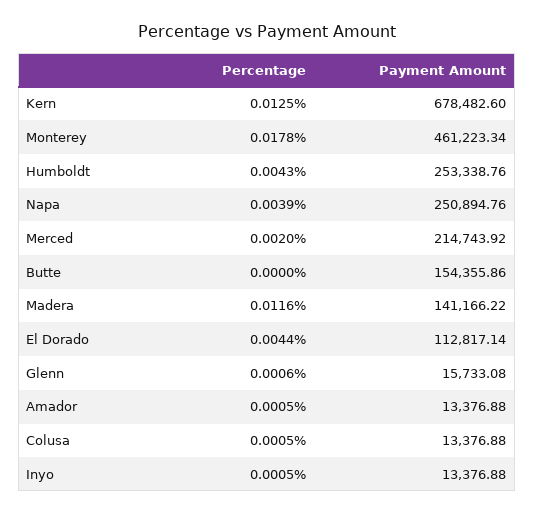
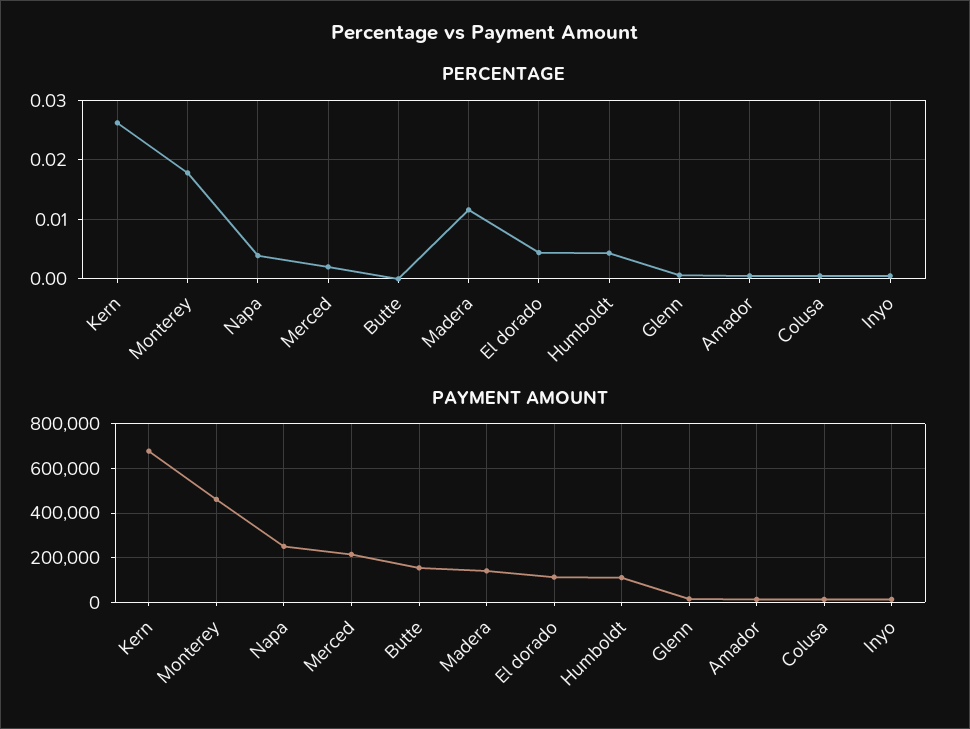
Percentage, Kern: 0.0125 -> 0.026
Payment Amount, Humboldt: 253338.76 -> 100000

